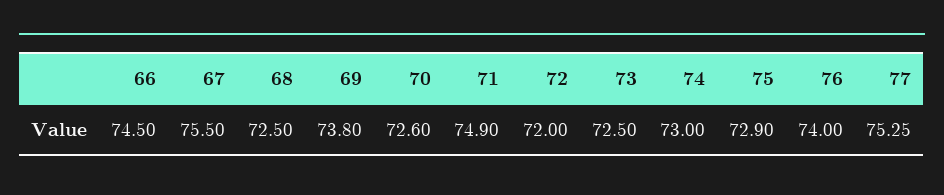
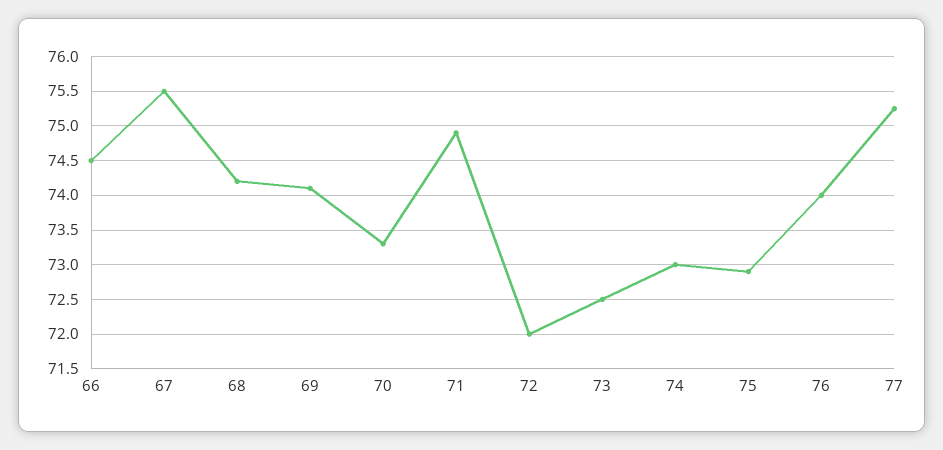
68: 72.5 -> 74.2
69: 73.8 -> 74.1
70: 72.6 -> 73.3

